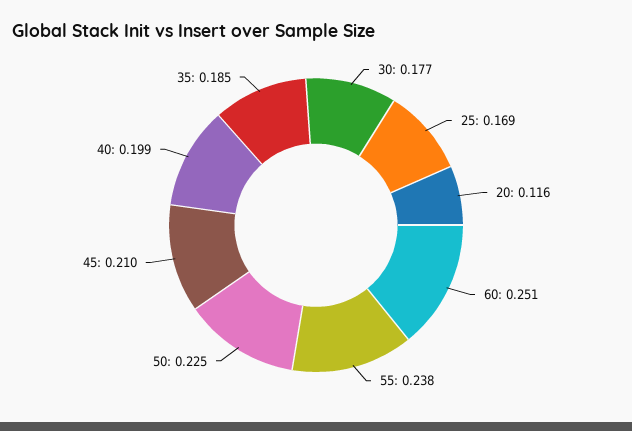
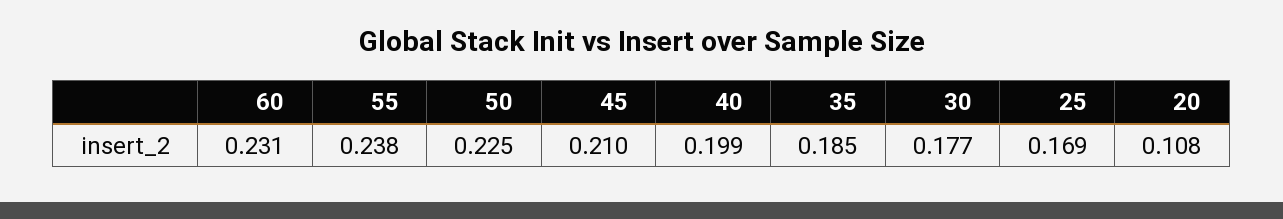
20: 0.116 -> 0.108
60: 0.251 -> 0.231

